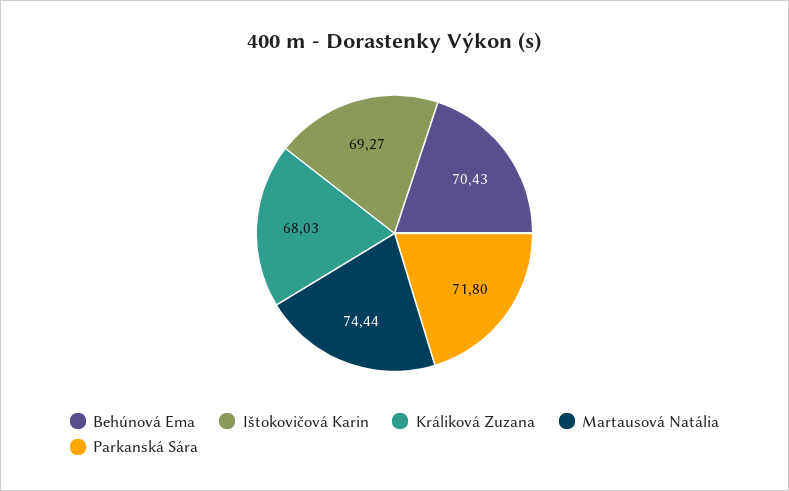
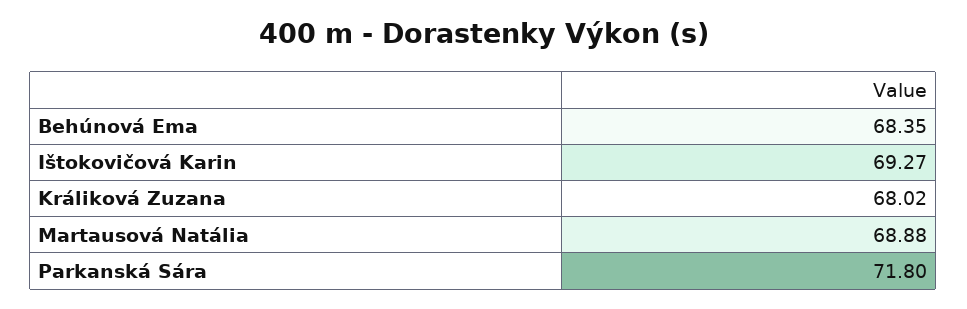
Behúnová Ema: 70.43 -> 68.35
Králiková Zuzana: 68.03 -> 68.02
Martausová Natália: 74.44 -> 68.88

